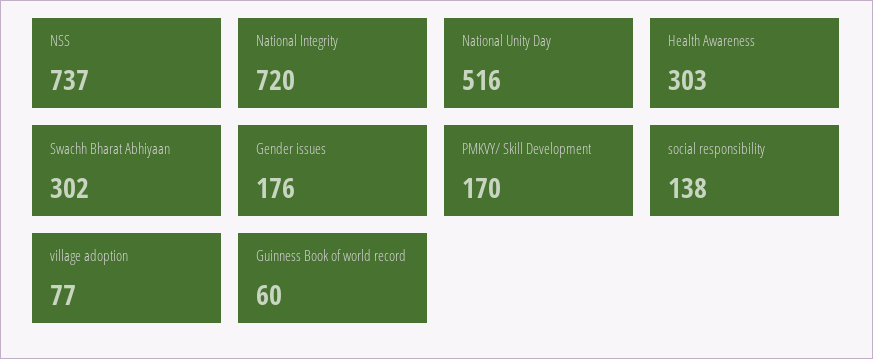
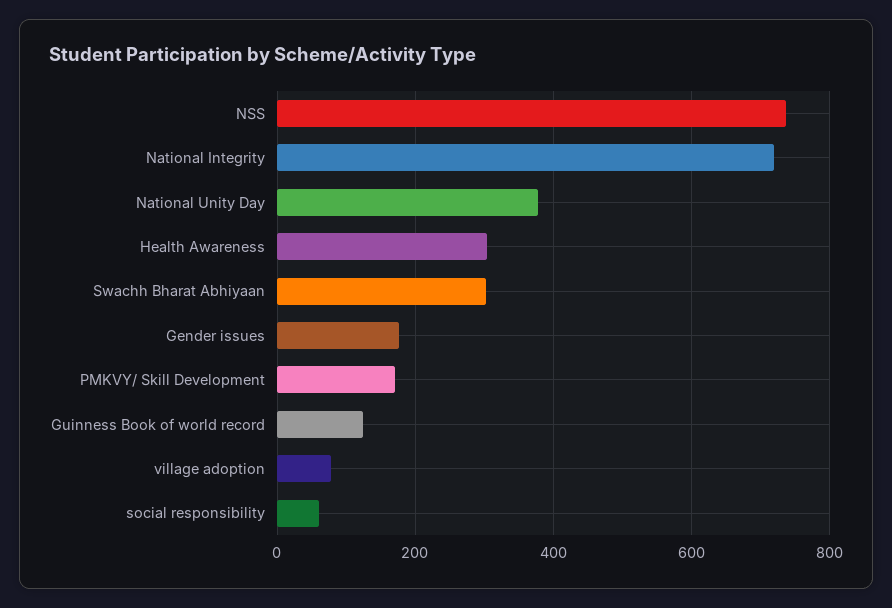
National Unity Day: 516 -> 380
social responsibility: 138 -> 60
Guinness Book of world record: 60 -> 120

